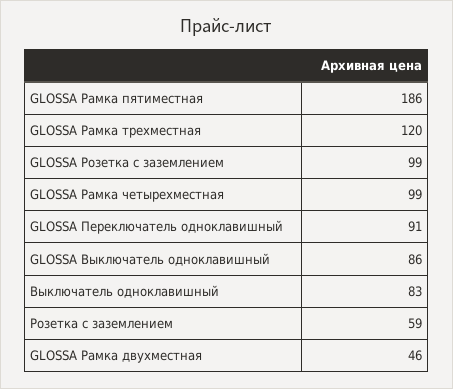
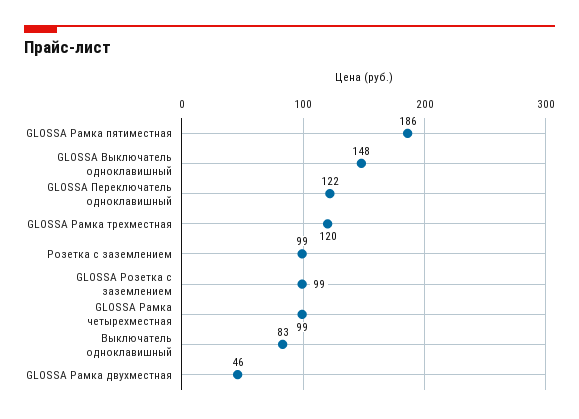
GLOSSA Переключатель одноклавишный: 91 -> 122
GLOSSA Выключатель одноклавишный: 86 -> 148
Розетка с заземлением: 59 -> 99

